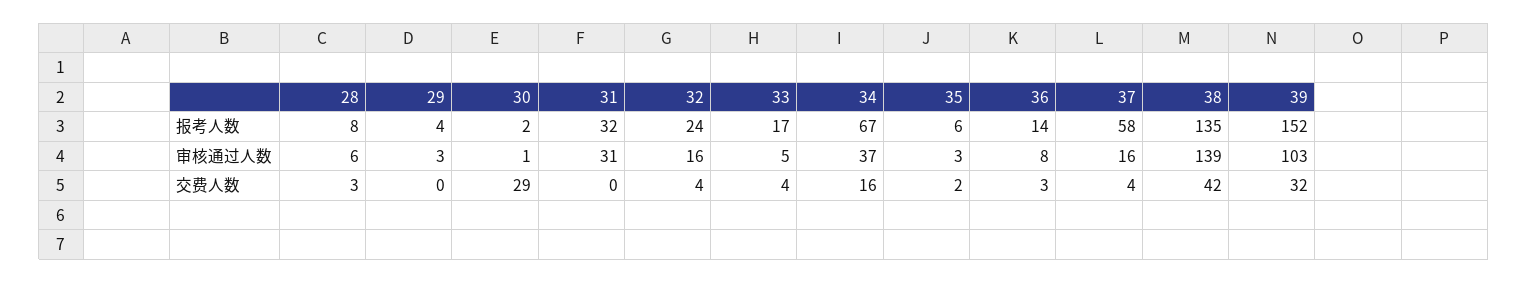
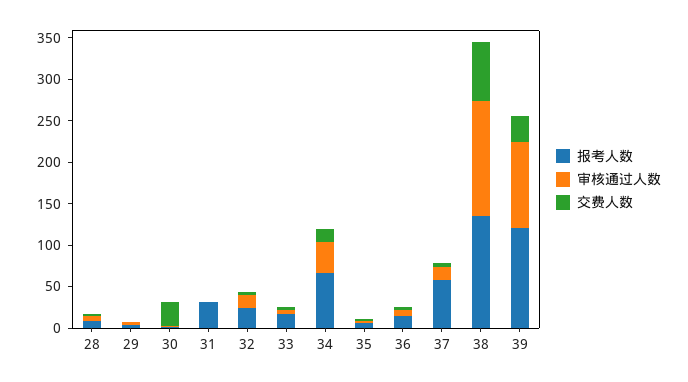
报考人数, 39: 152 -> 120
审核通过人数, 31: 31 -> 0
交费人数, 38: 42 -> 70

